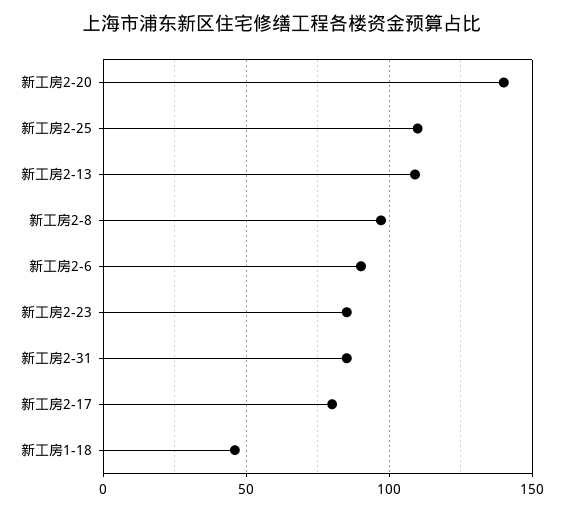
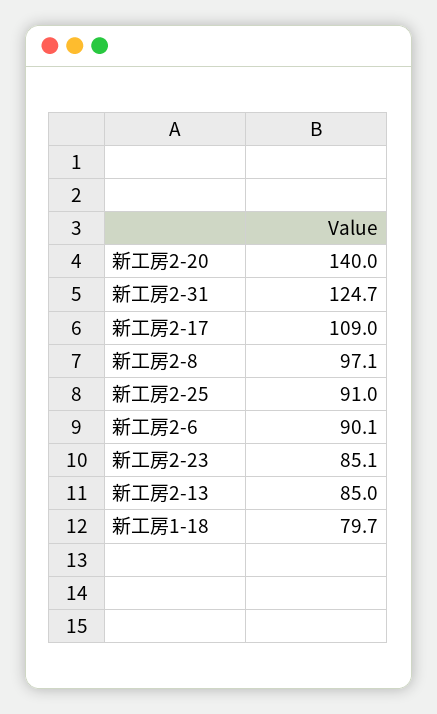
新工房2-25: 110 -> 91
新工房2-13: 110 -> 85
新工房2-31: 85 -> 124.7
新工房2-17: 80 -> 109
新工房1-18: 45 -> 79.7

